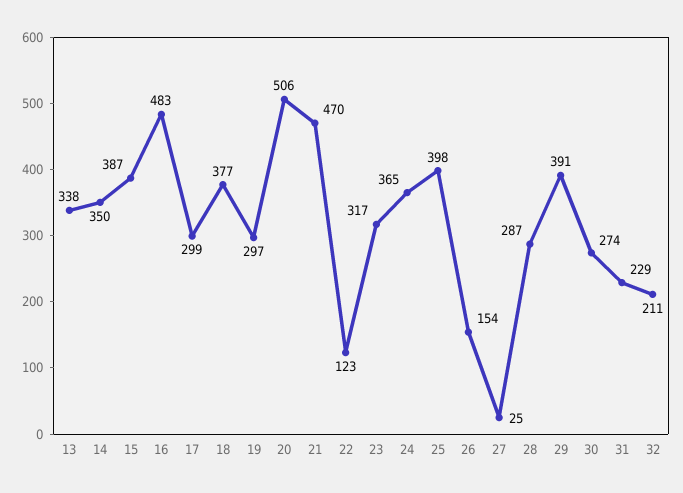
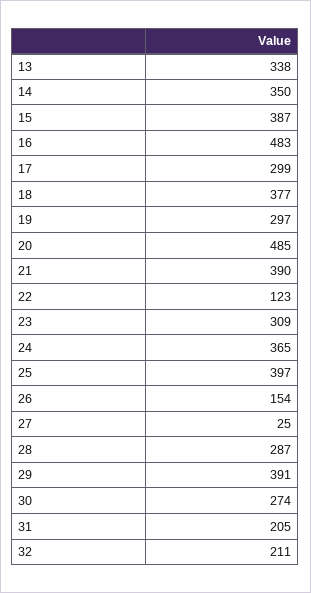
20: 506 -> 485
21: 470 -> 390
23: 317 -> 309
25: 398 -> 397
31: 229 -> 205

